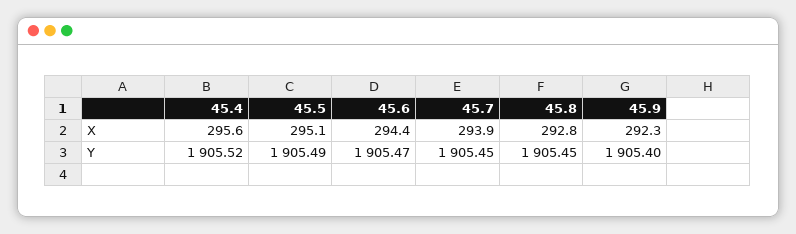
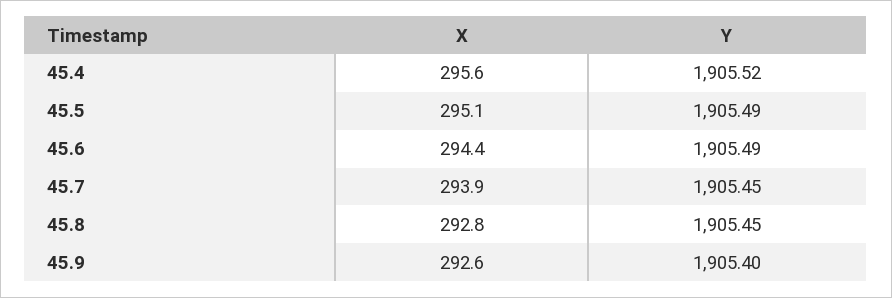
45.9, X: 292.3 -> 292.6
45.6, Y: 1905.47 -> 1905.49

